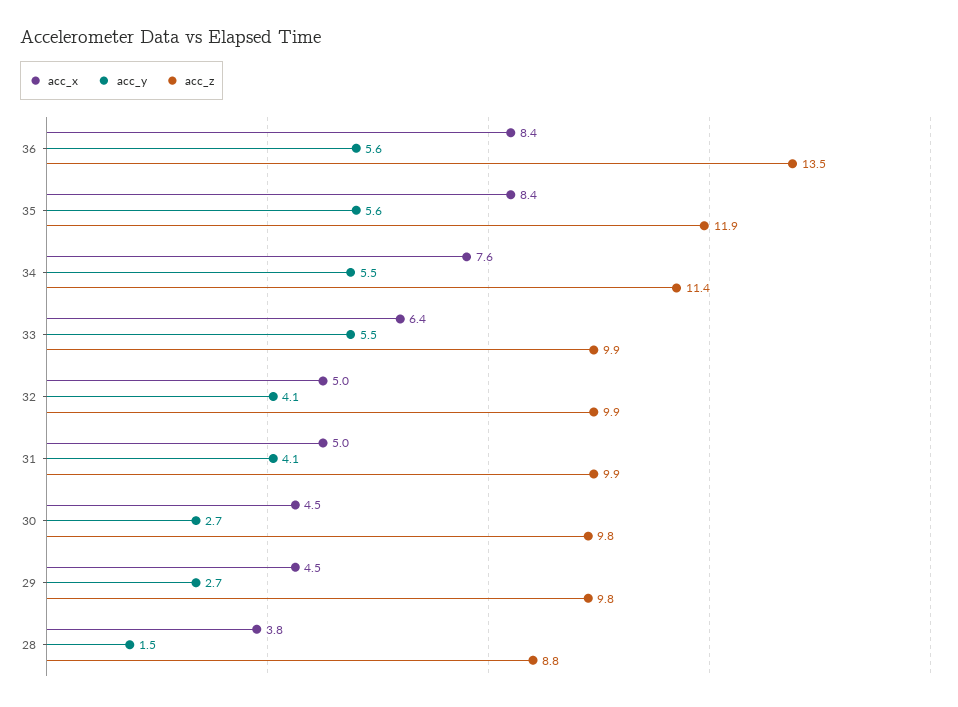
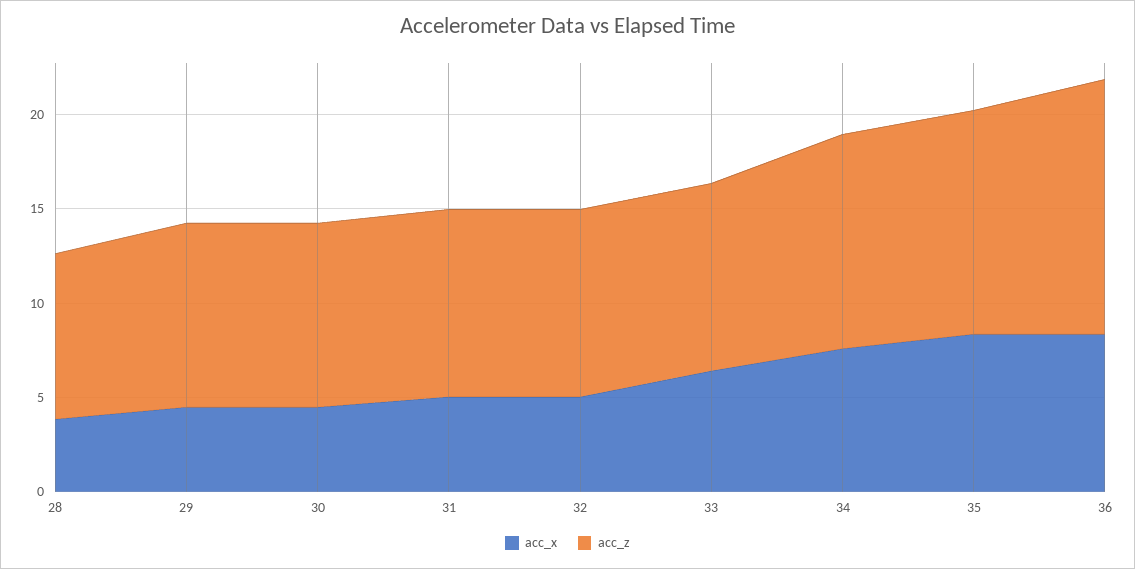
acc_y, 36: 5.6 -> none
acc_y, 35: 5.6 -> none
acc_y, 34: 5.5 -> none
acc_y, 33: 5.5 -> none
acc_y, 32: 4.1 -> none
acc_y, 31: 4.1 -> none
acc_y, 30: 2.7 -> none
acc_y, 29: 2.7 -> none
acc_y, 28: 1.5 -> none

